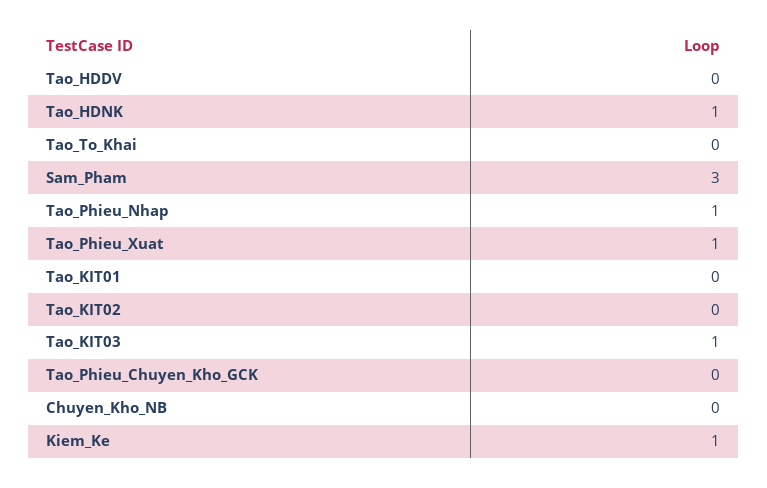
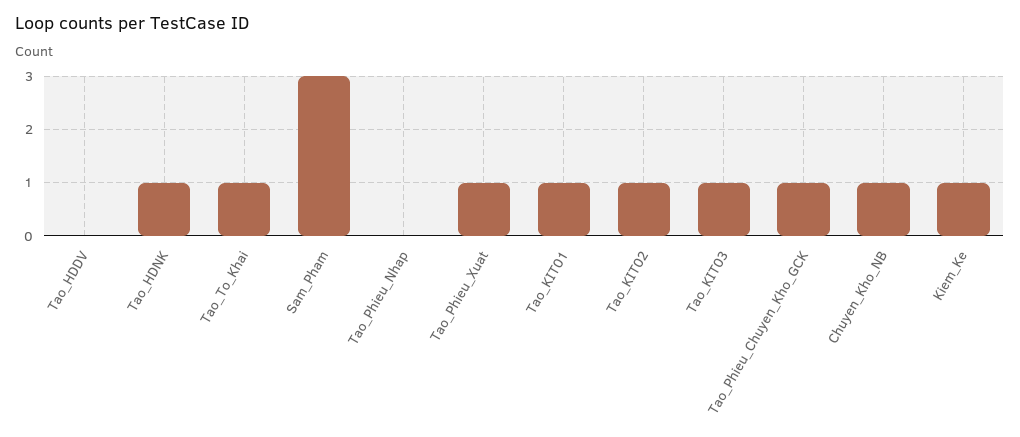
Tao_To_Khai: 0 -> 1
Tao_Phieu_Nhap: 1 -> 0
Tao_KIT01: 0 -> 1
Tao_KIT02: 0 -> 1
Tao_Phieu_Chuyen_Kho_GCK: 0 -> 1
Chuyen_Kho_NB: 0 -> 1

